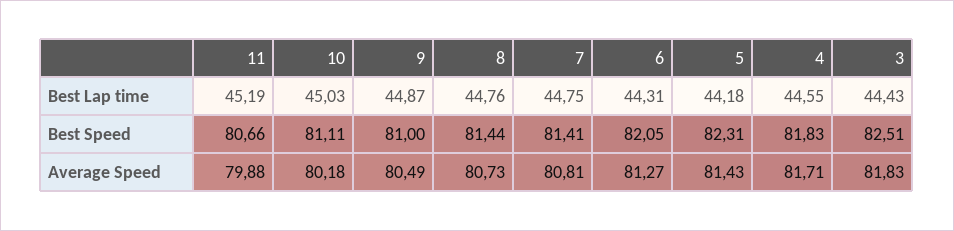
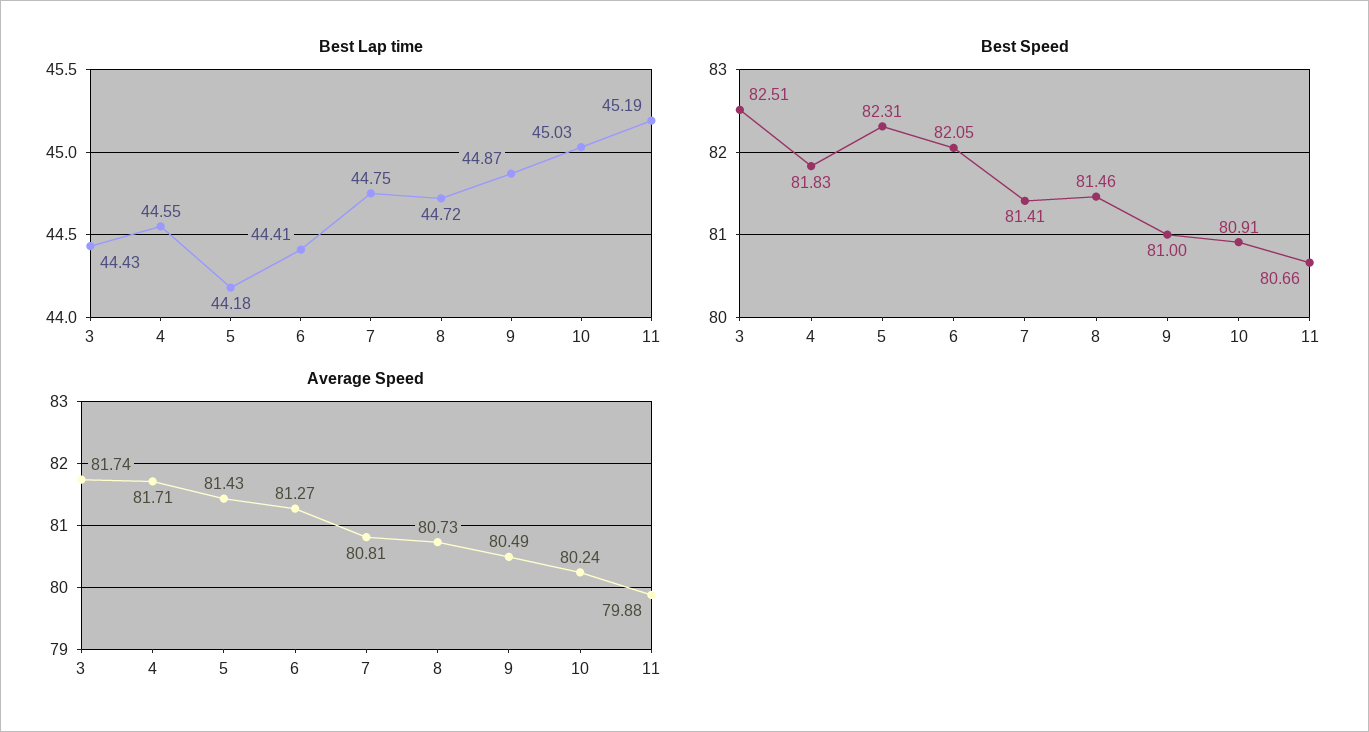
Best Lap time, 8: 44.76 -> 44.72
Best Lap time, 6: 44.31 -> 44.41
Best Speed, 10: 81.11 -> 80.91
Best Speed, 8: 81.44 -> 81.46
Average Speed, 10: 80.18 -> 80.24
Average Speed, 3: 81.83 -> 81.74

